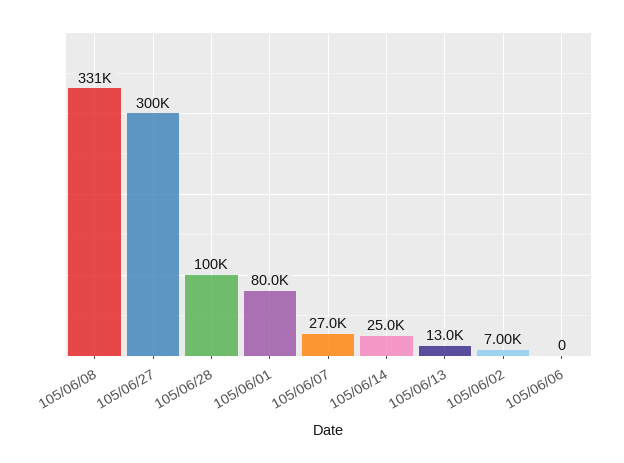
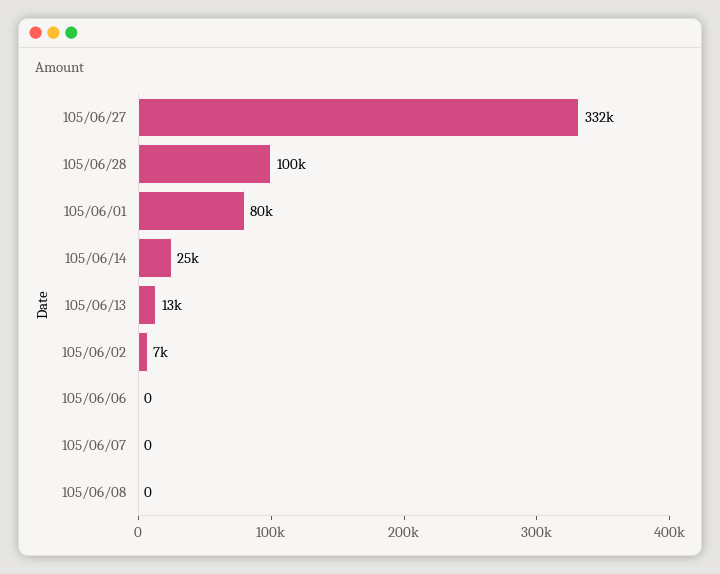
105/06/08: 331000 -> 0
105/06/27: 300000 -> 332000
105/06/07: 27000 -> 0

